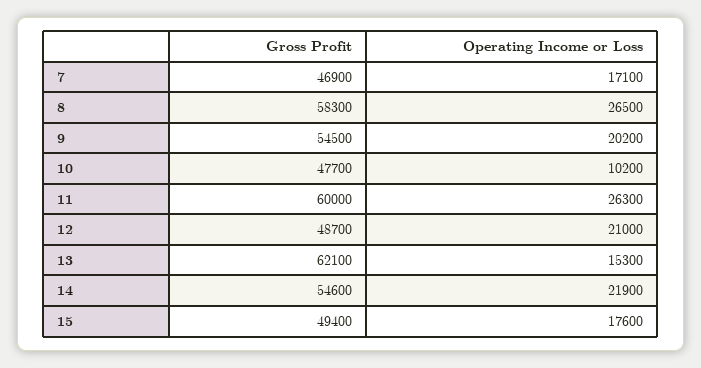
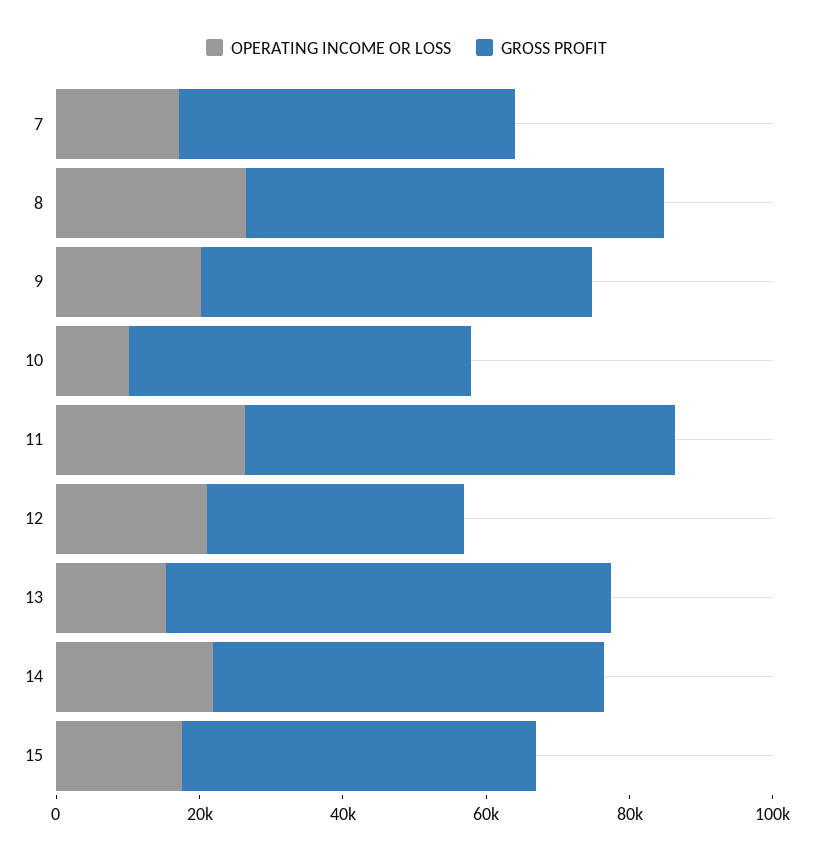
Gross Profit, 12: 48700 -> 35000

